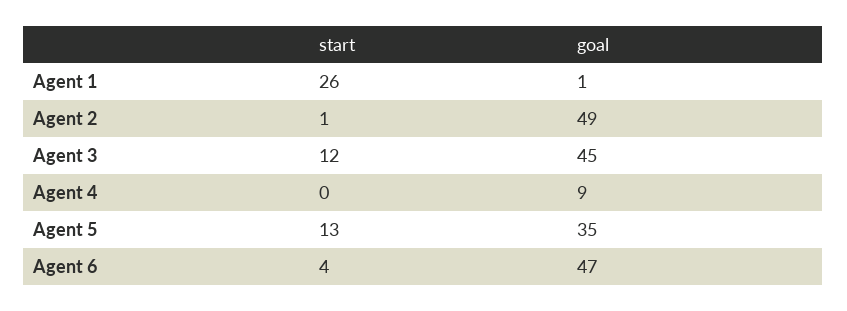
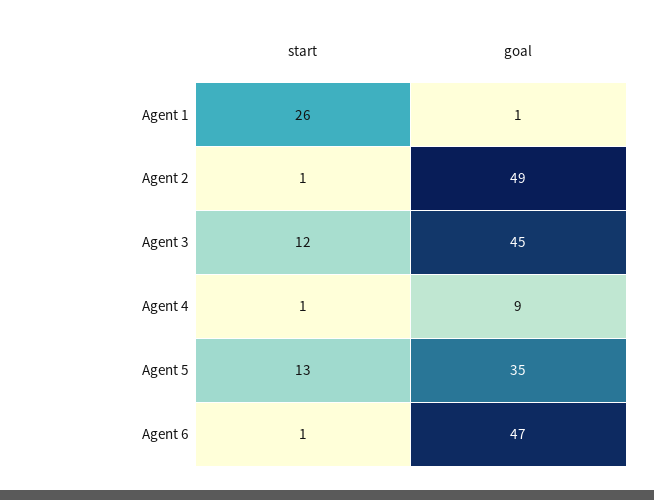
start, Agent 4: 0 -> 1
start, Agent 6: 4 -> 1

